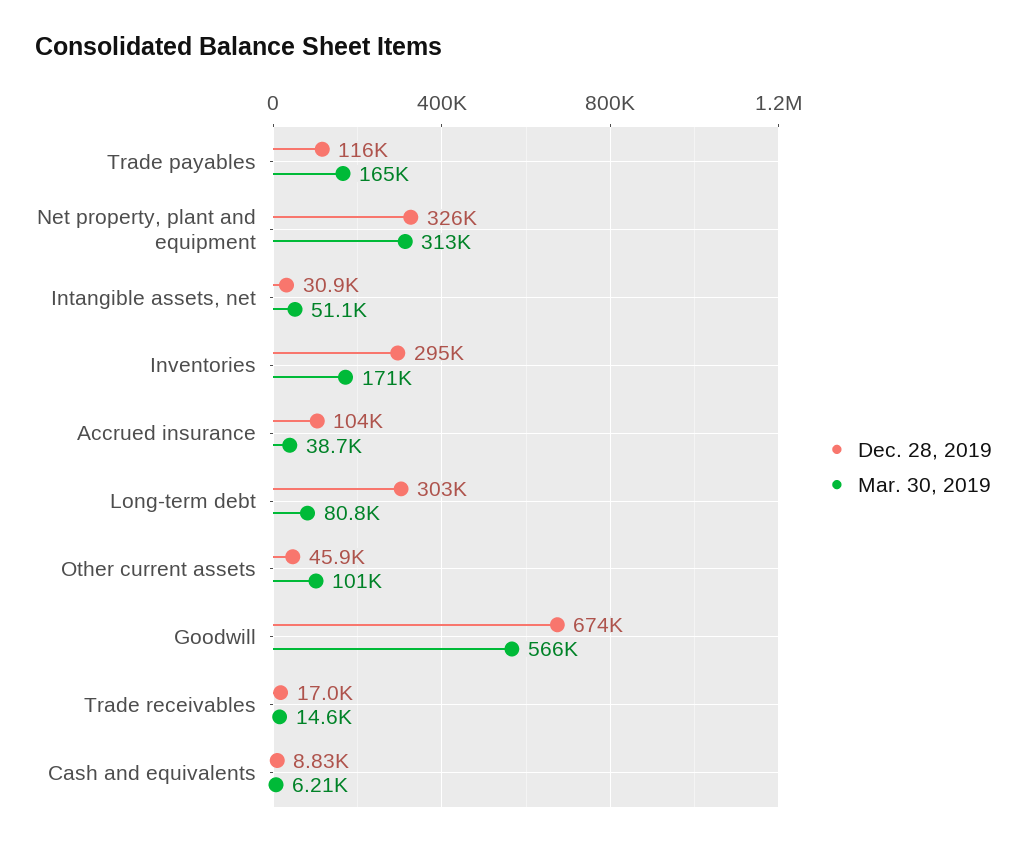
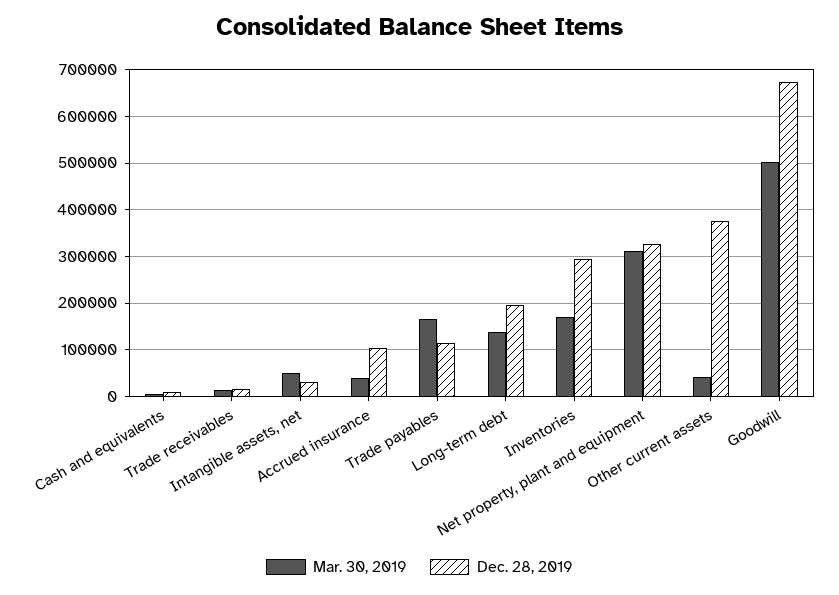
Dec. 28, 2019, Long-term debt: 303000 -> 200000
Mar. 30, 2019, Long-term debt: 80800 -> 140000
Dec. 28, 2019, Other current assets: 45900 -> 380000
Mar. 30, 2019, Other current assets: 101000 -> 40000
Mar. 30, 2019, Goodwill: 566000 -> 500000

